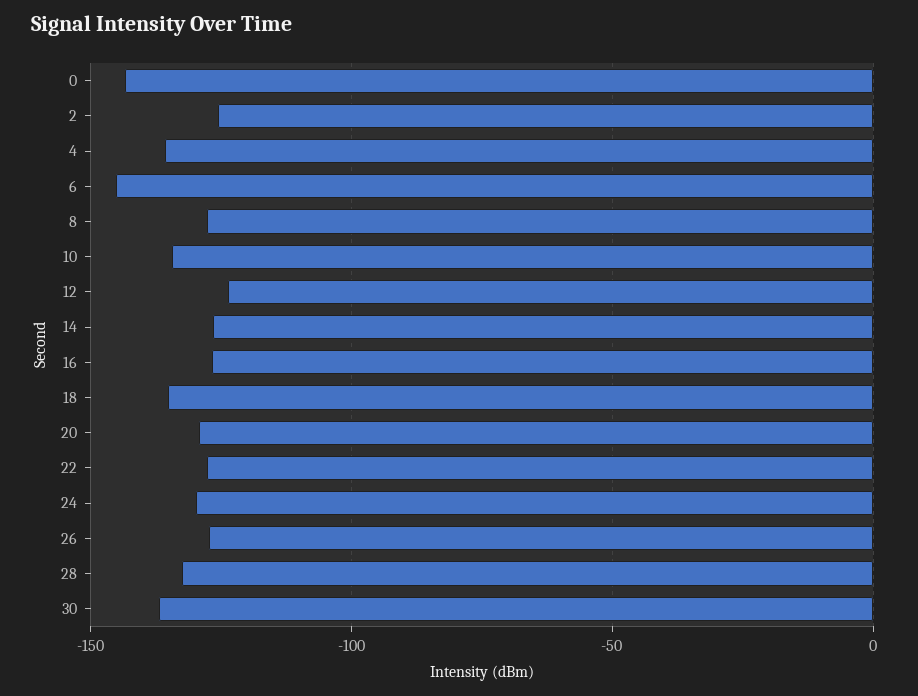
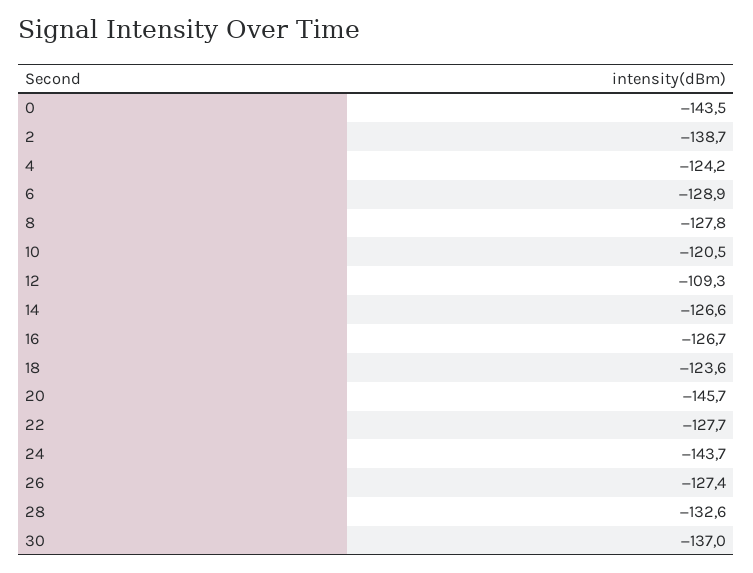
2: -125 -> -138.7
4: -135 -> -124.2
6: -145 -> -128.9
10: -135 -> -120.5
12: -125 -> -109.3
18: -135 -> -123.6
20: -130 -> -145.7
24: -130 -> -143.7

